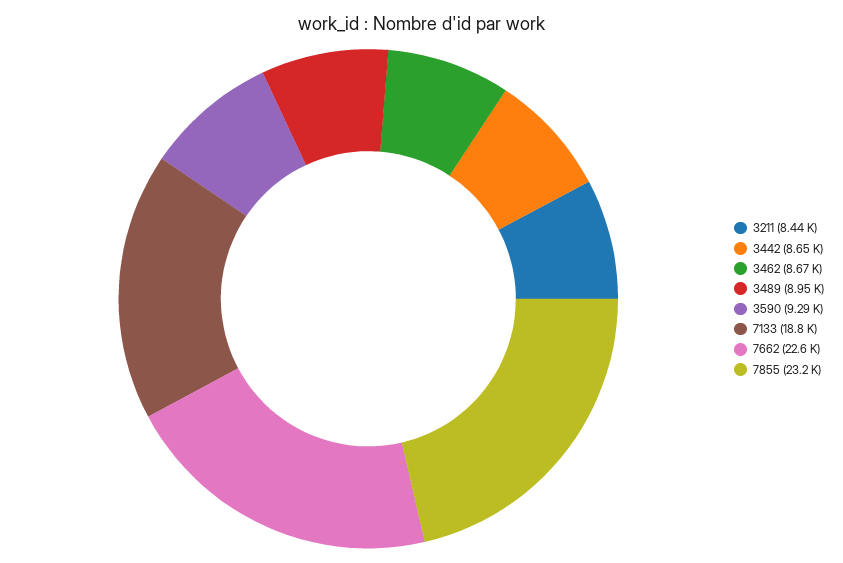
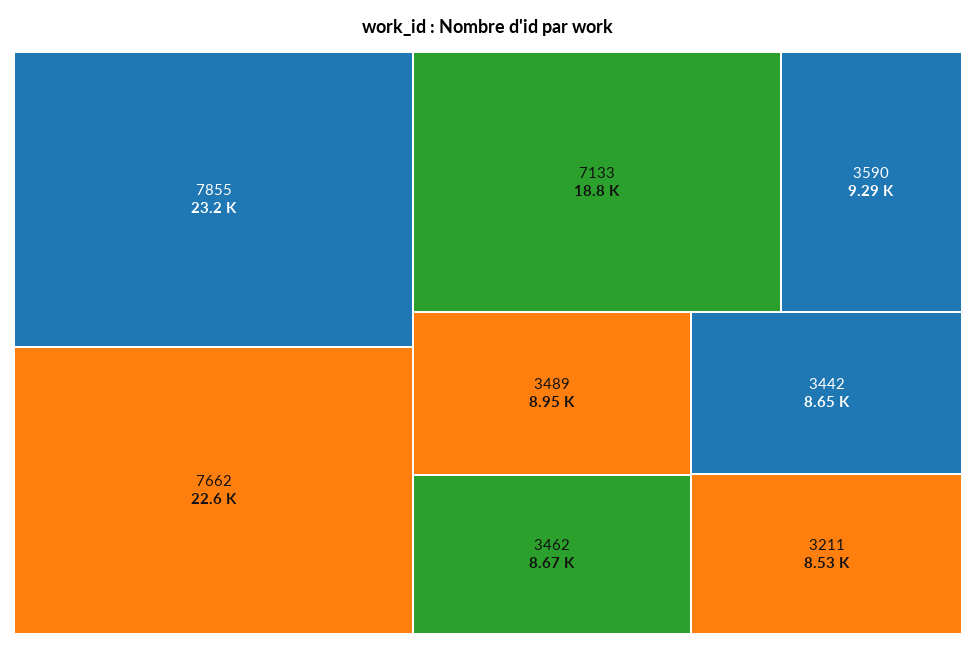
3211: 8440 -> 8530

